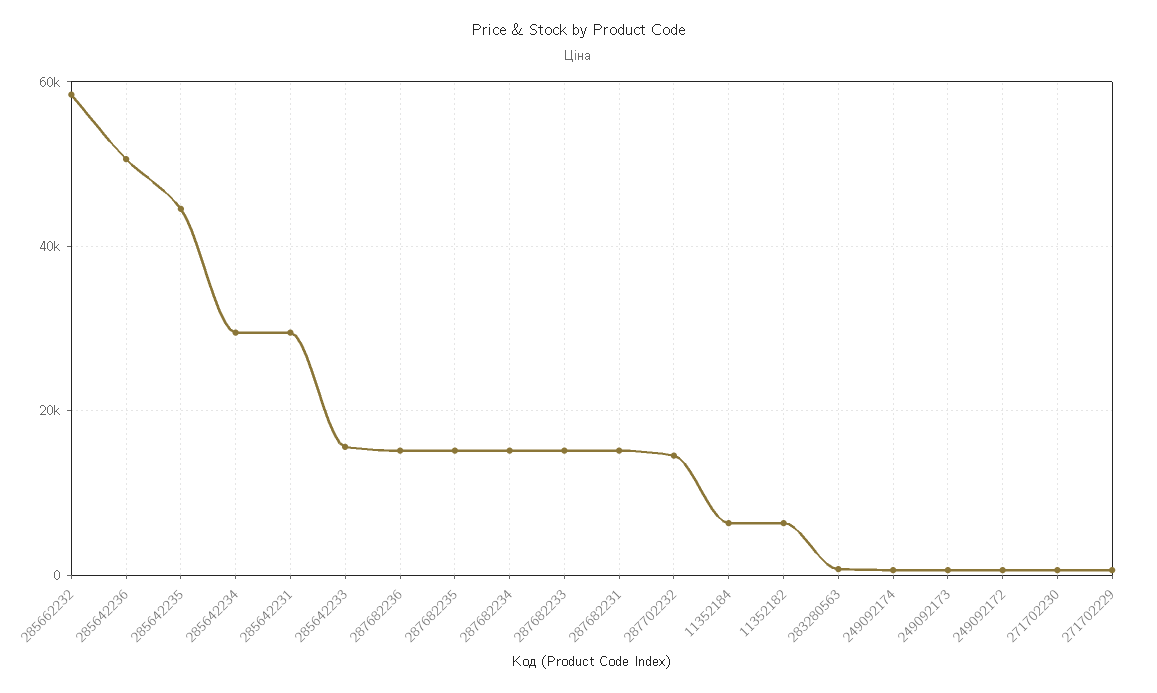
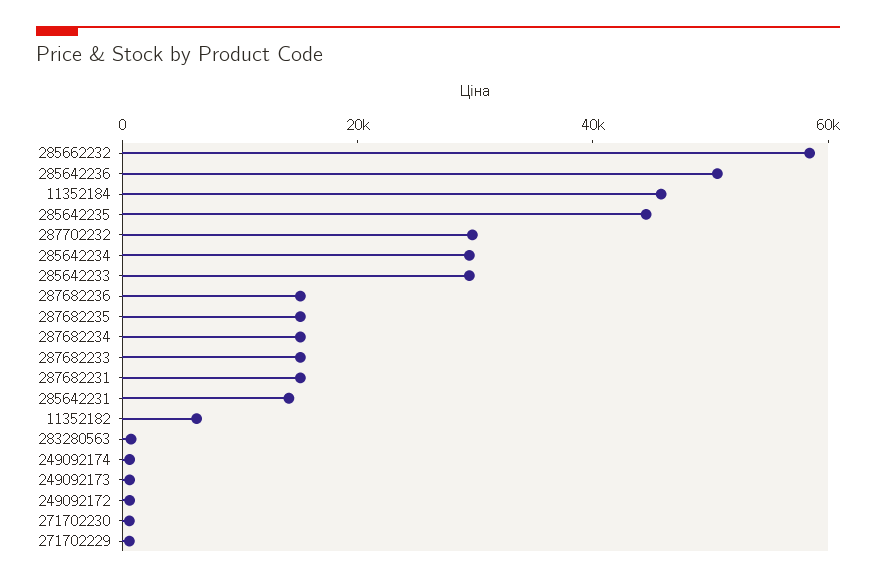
285642231: 30000 -> 15000
285642233: 16000 -> 30000
287702232: 14000 -> 30000
11352184: 6000 -> 45000

